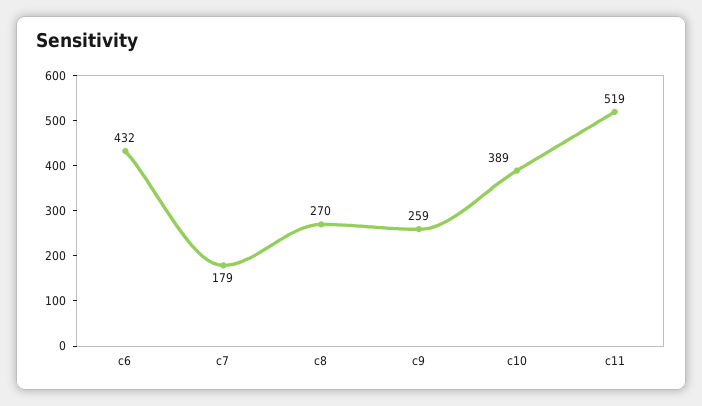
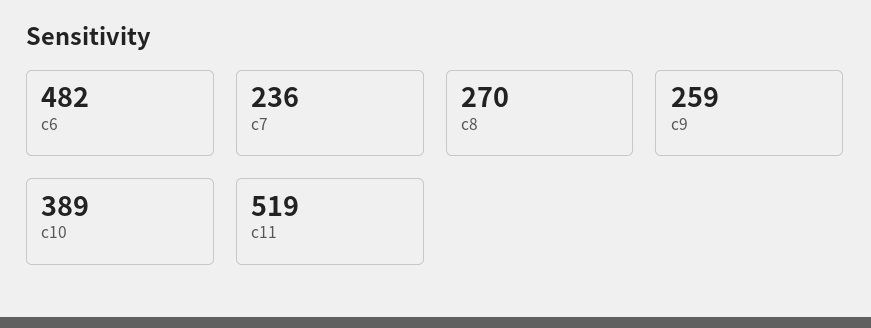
c6: 432 -> 482
c7: 179 -> 236

